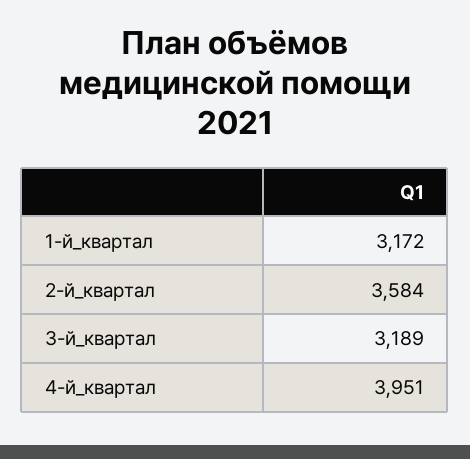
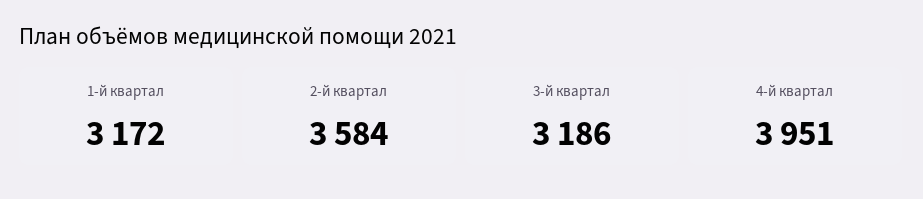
3-й_квартал: 3189 -> 3186

